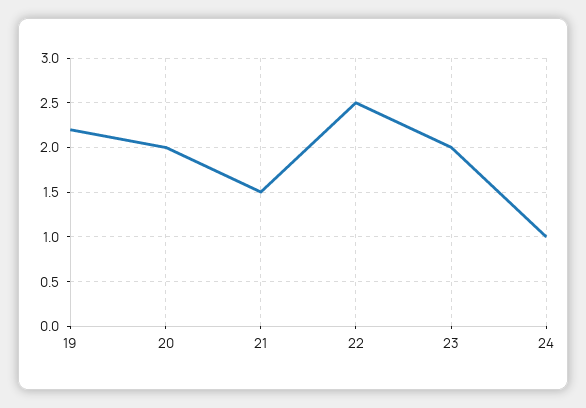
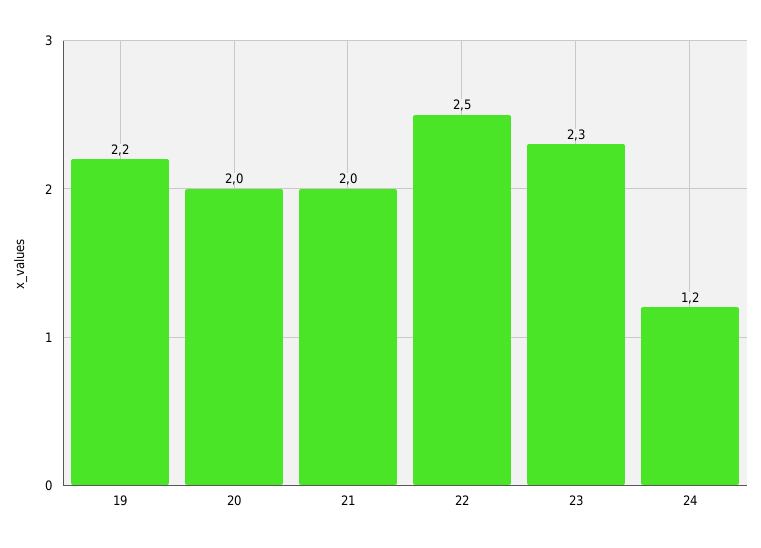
21: 1.5 -> 2
23: 2 -> 2.3
24: 1 -> 1.2

